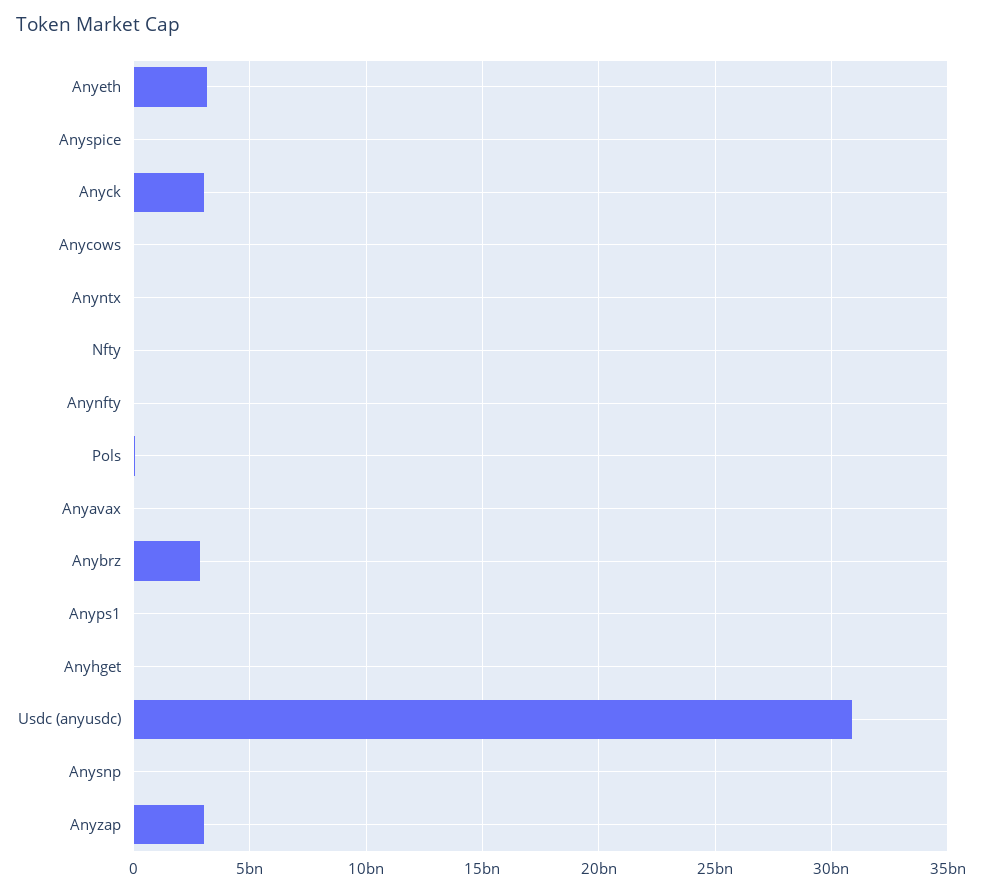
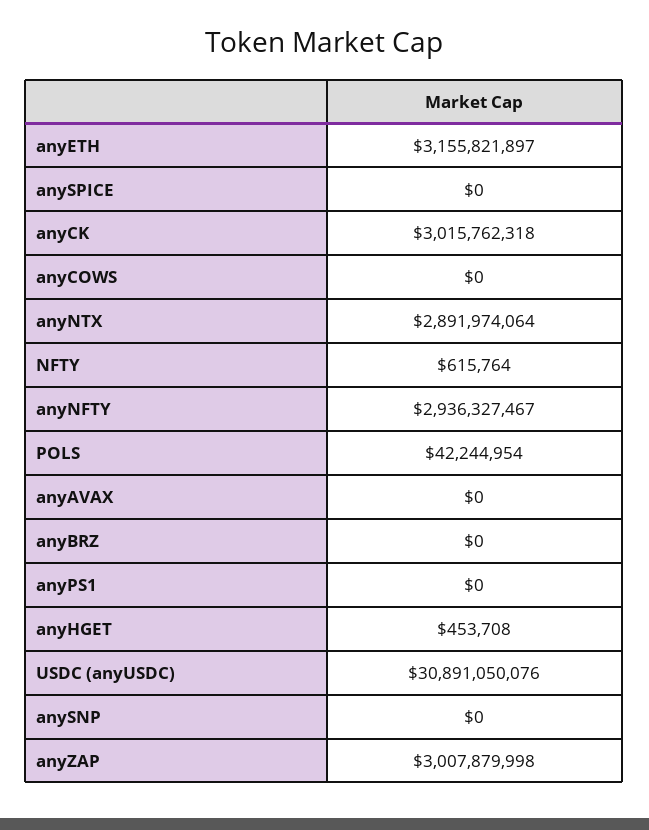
Anyntx: 0 -> 2891974064
Anynfty: 0 -> 2936327467
Anybrz: 3000000000 -> 0

